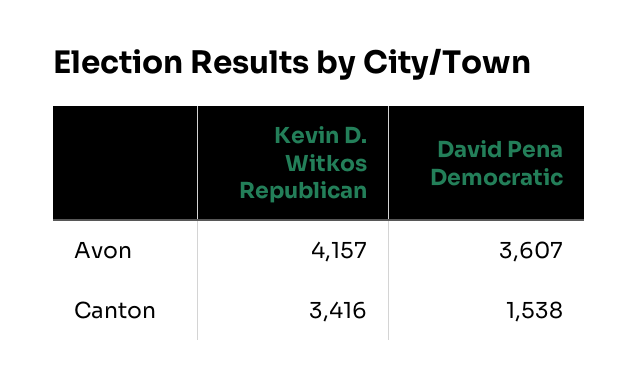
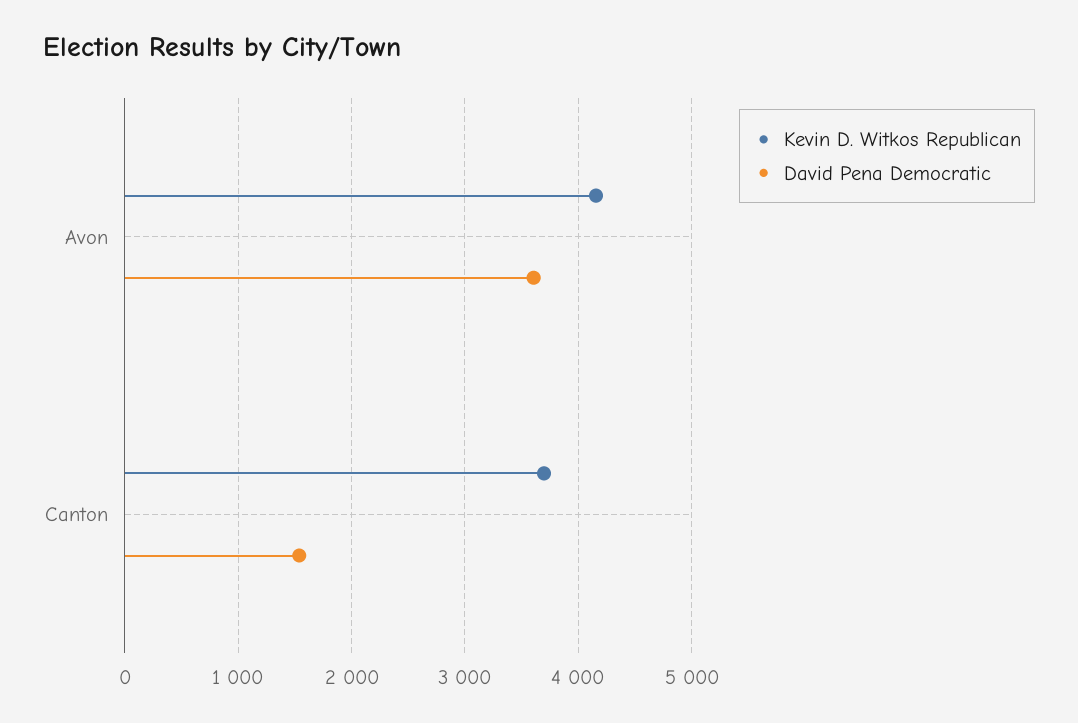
Kevin D. Witkos Republican, Canton: 3416 -> 3700

